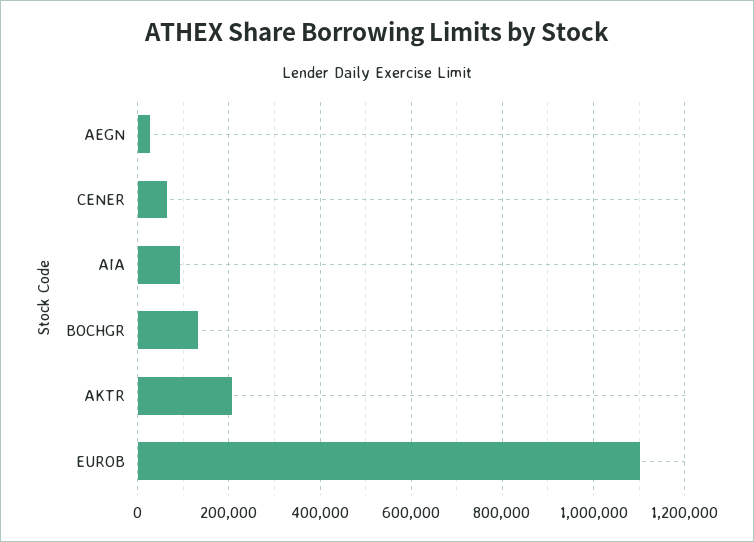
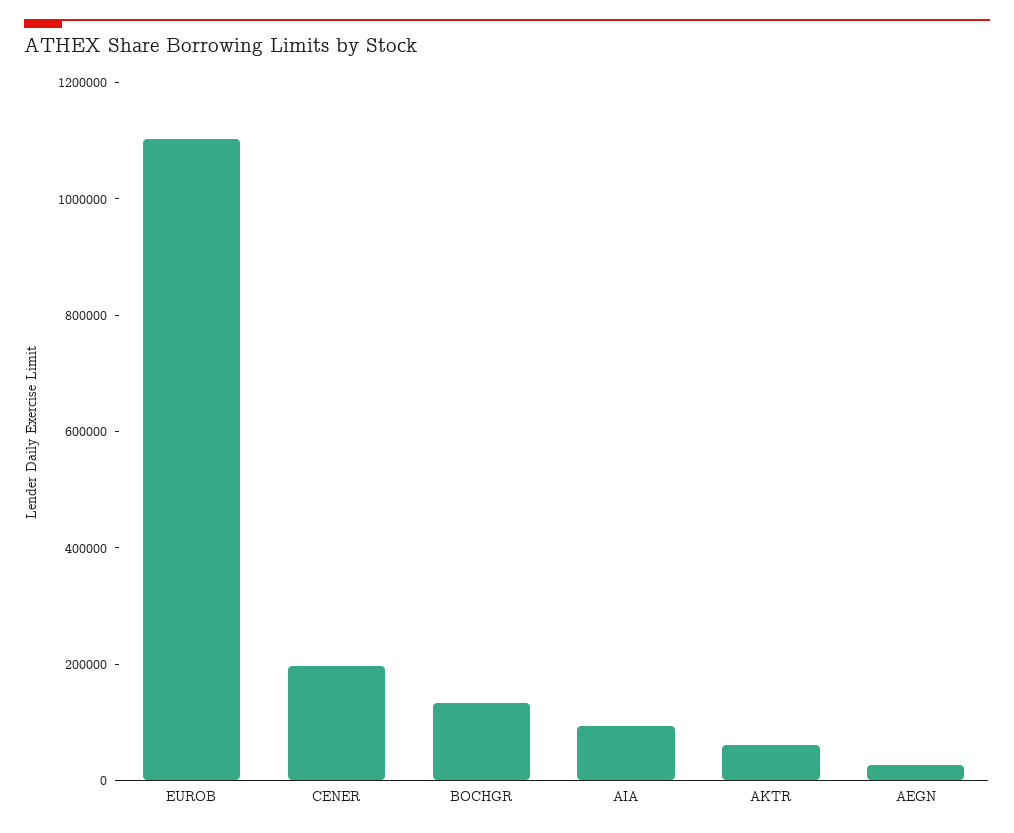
CENER: 60000 -> 200000
AKTR: 200000 -> 50000

